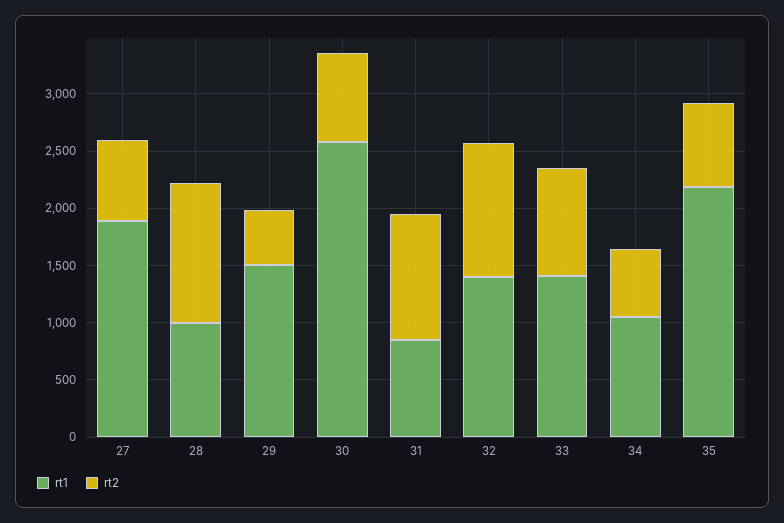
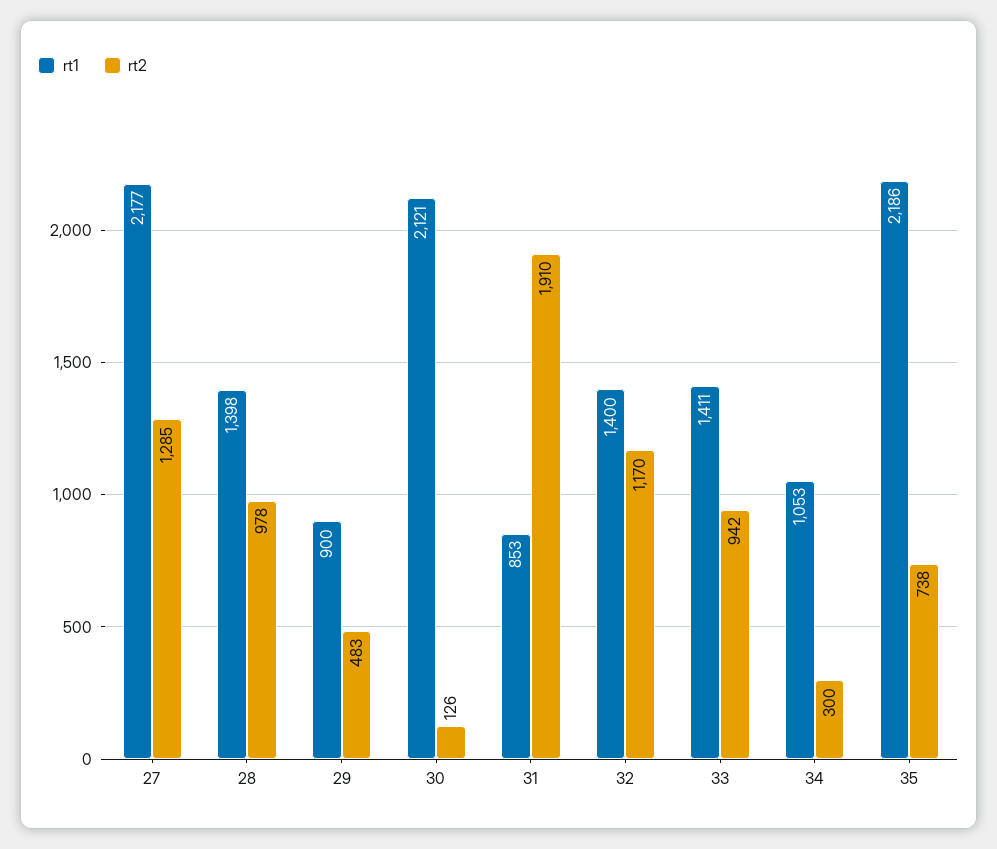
rt1, 27: 1900 -> 2177
rt2, 27: 700 -> 1285
rt1, 28: 1000 -> 1398
rt2, 28: 1200 -> 978
rt1, 29: 1500 -> 900
rt1, 30: 2600 -> 2121
rt2, 30: 800 -> 126
rt2, 31: 1100 -> 1910
rt2, 34: 600 -> 300

